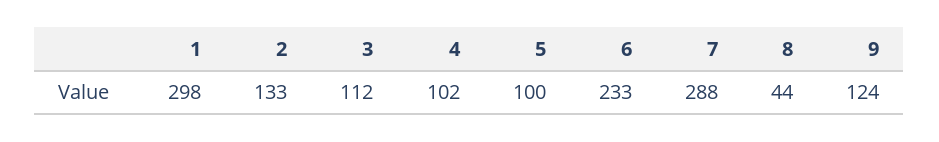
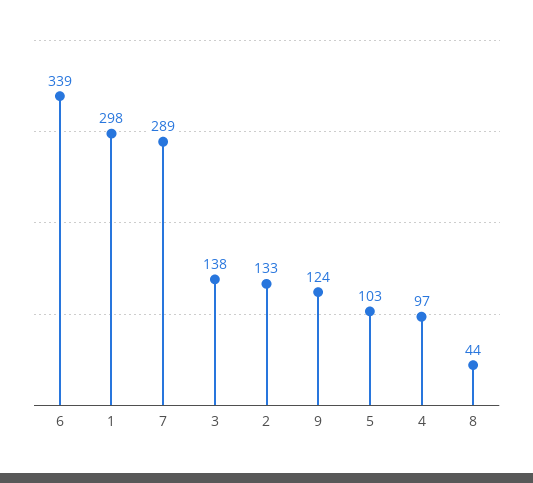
3: 112 -> 138
4: 102 -> 97
5: 100 -> 103
6: 233 -> 339
7: 288 -> 289

